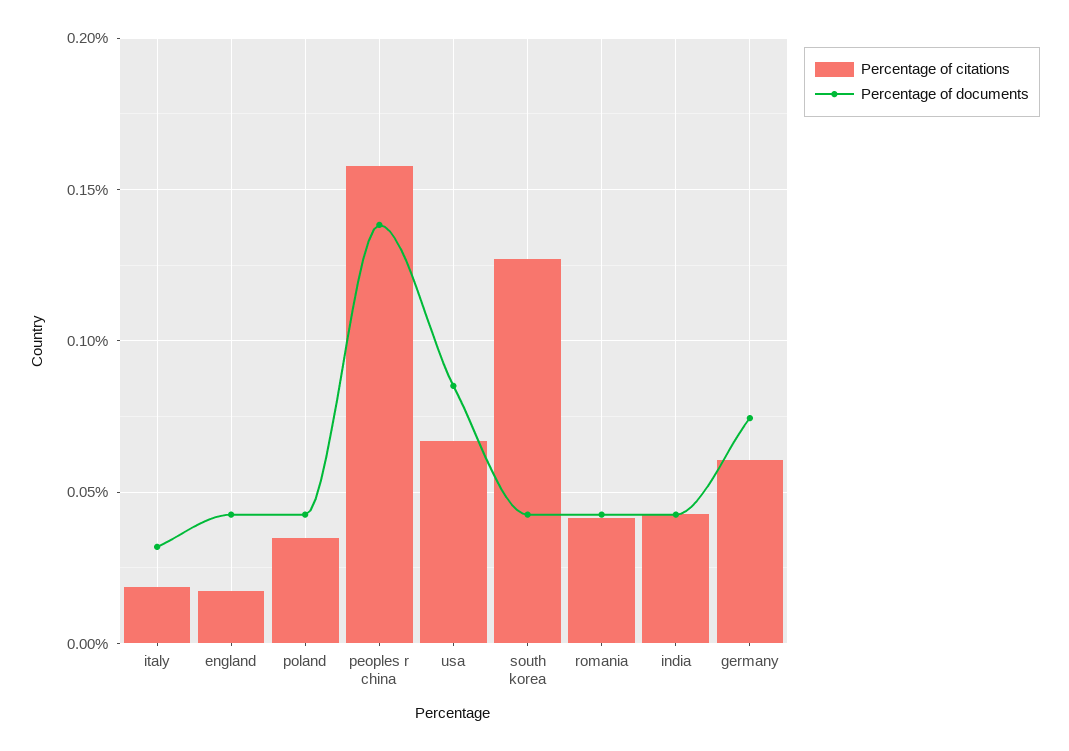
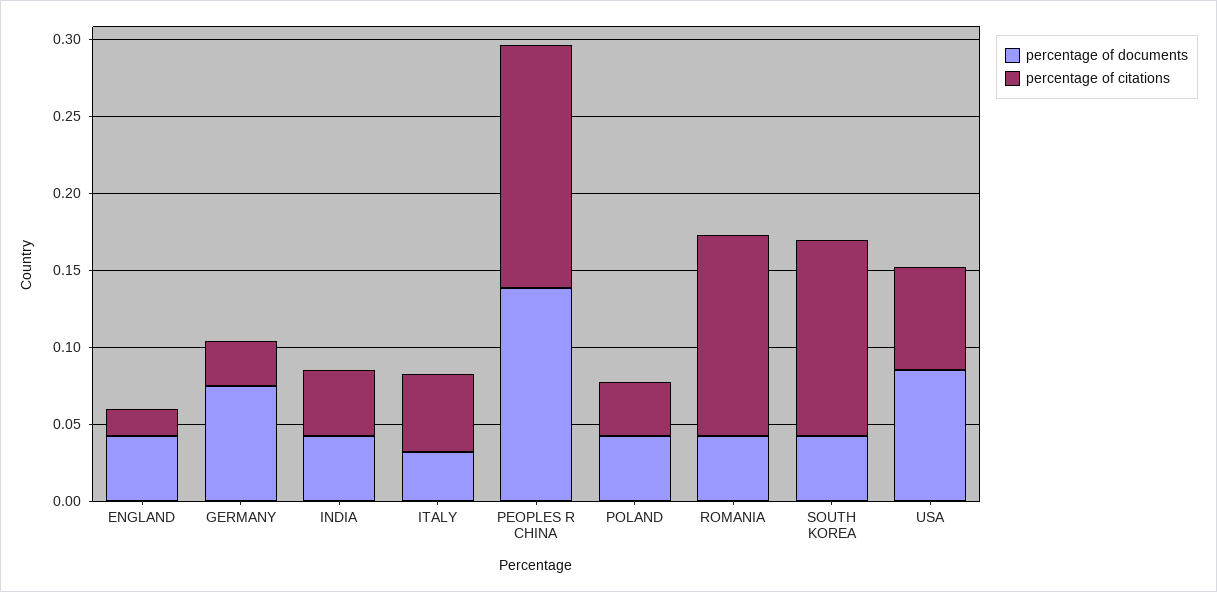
Percentage of citations, italy: 0.02 -> 0.05
Percentage of citations, romania: 0.04 -> 0.13
Percentage of citations, germany: 0.06 -> 0.03

